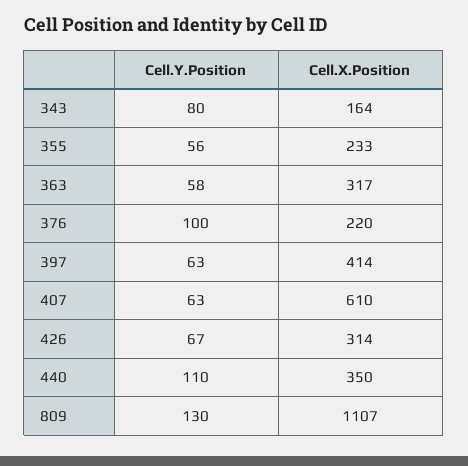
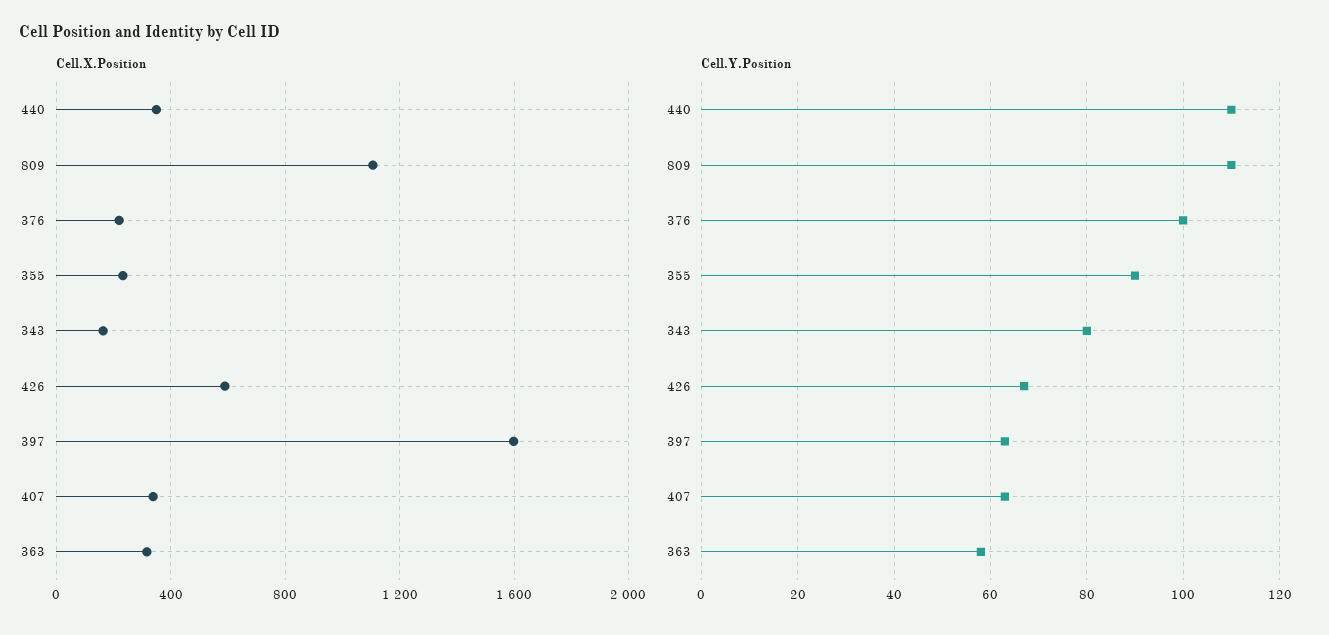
Cell.Y.Position, 355: 56 -> 90
Cell.X.Position, 397: 414 -> 1600
Cell.X.Position, 407: 610 -> 350
Cell.X.Position, 426: 314 -> 600
Cell.Y.Position, 809: 130 -> 110

